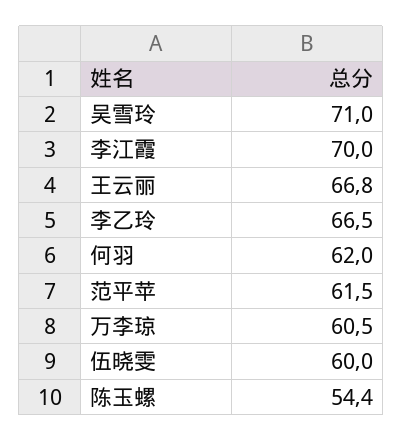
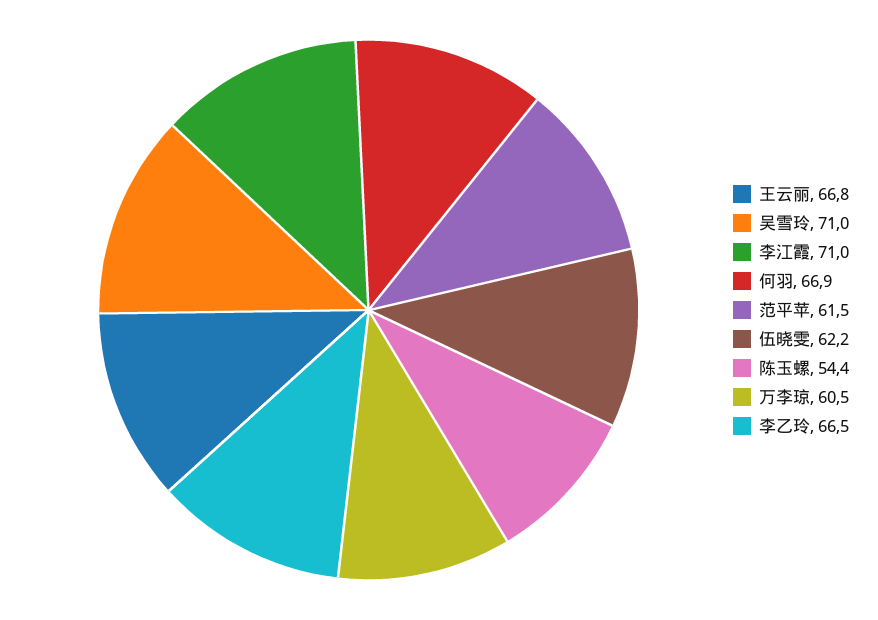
李江霞: 70 -> 71
何羽: 62 -> 66.9
伍晓雯: 60 -> 62.2

